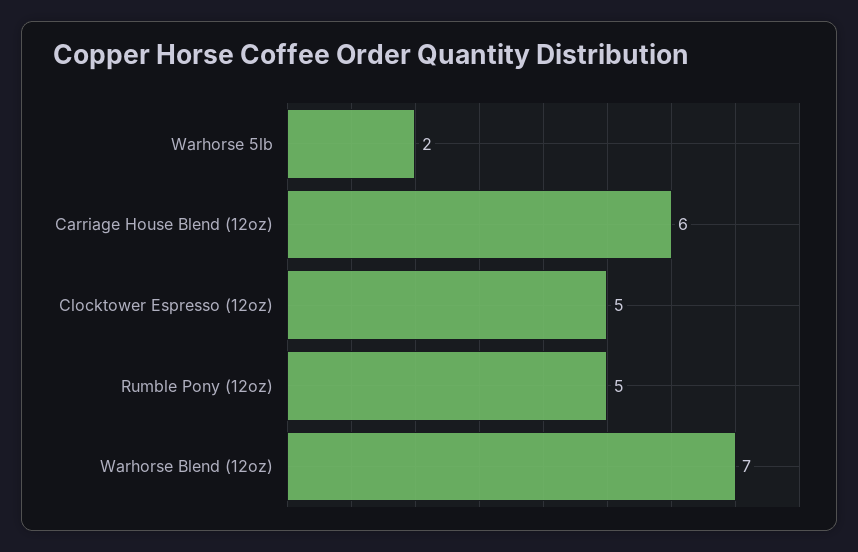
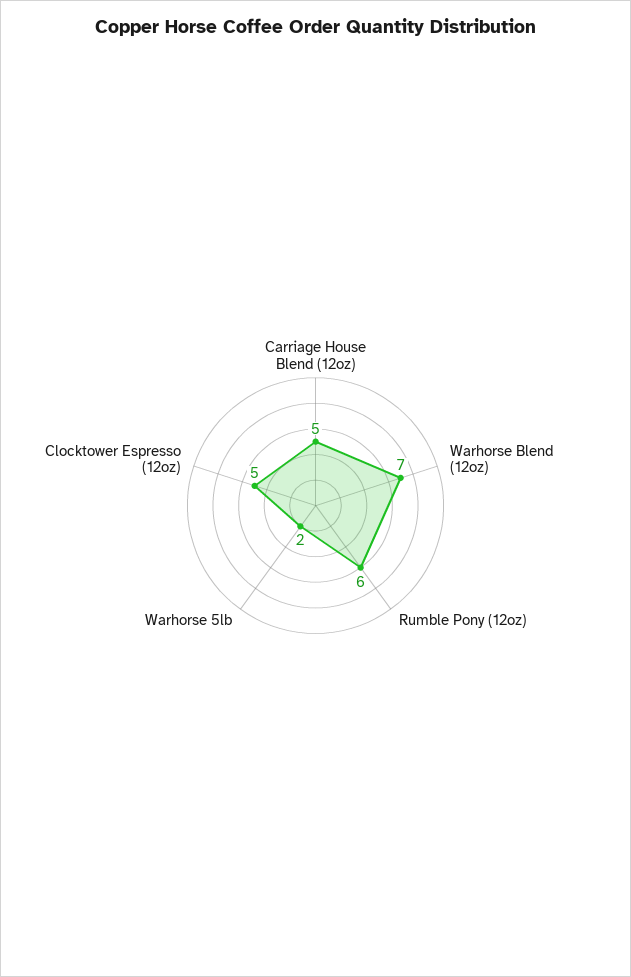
Carriage House Blend (12oz): 6 -> 5
Rumble Pony (12oz): 5 -> 6

